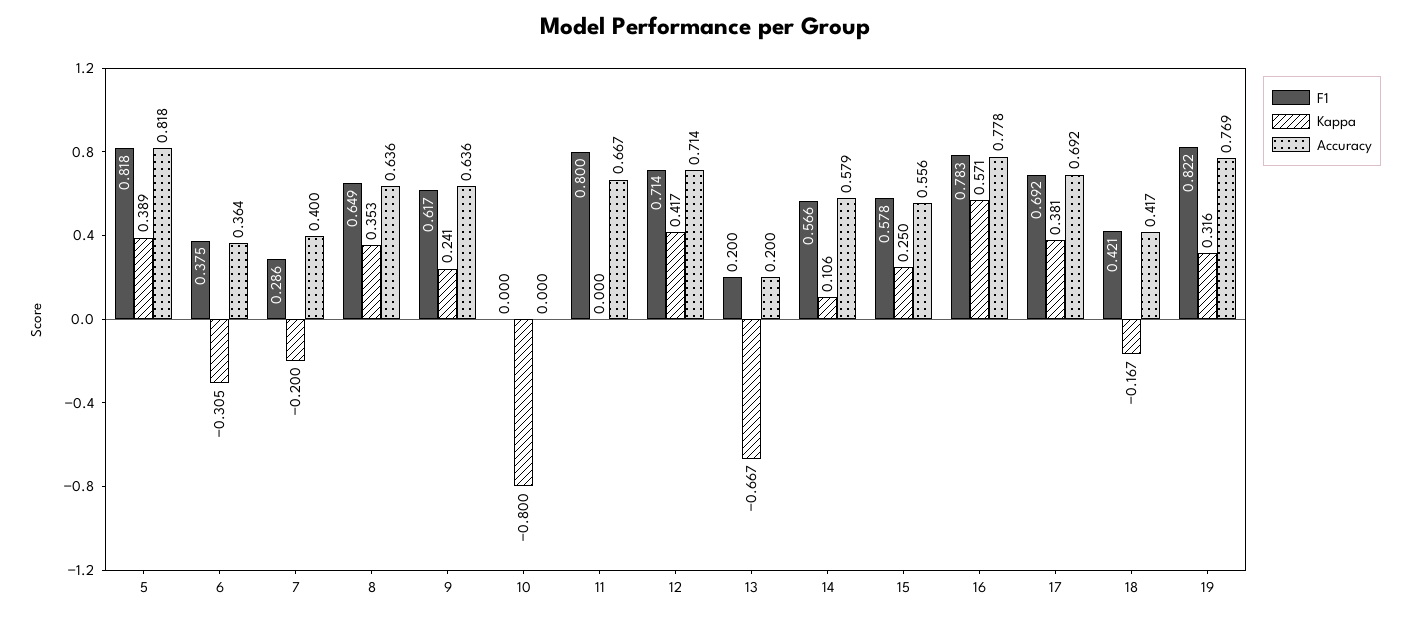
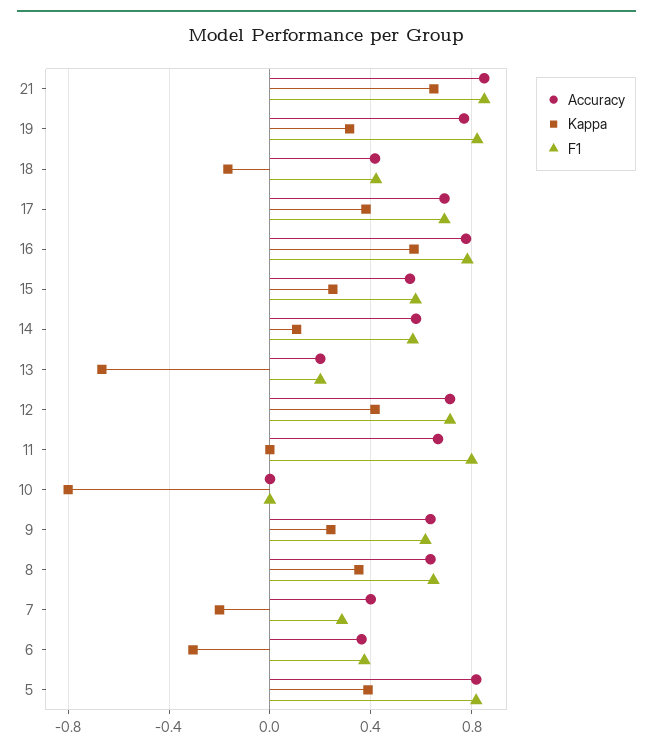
Accuracy, 21: none -> 0.85
Kappa, 21: none -> 0.65
F1, 21: none -> 0.85

